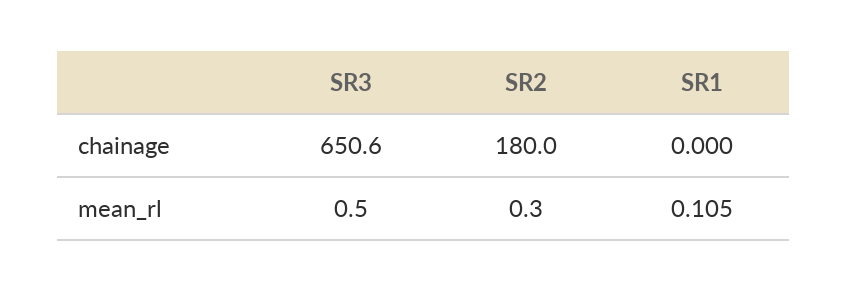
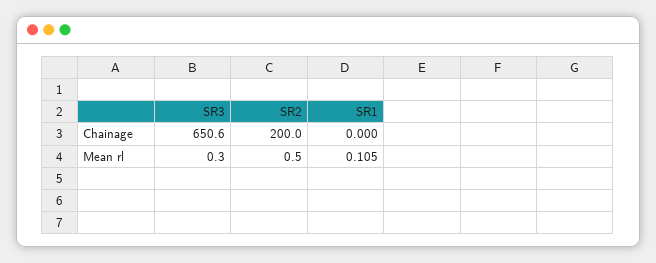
SR2, chainage: 180 -> 200
SR3, mean_rl: 0.5 -> 0.3
SR2, mean_rl: 0.3 -> 0.5

